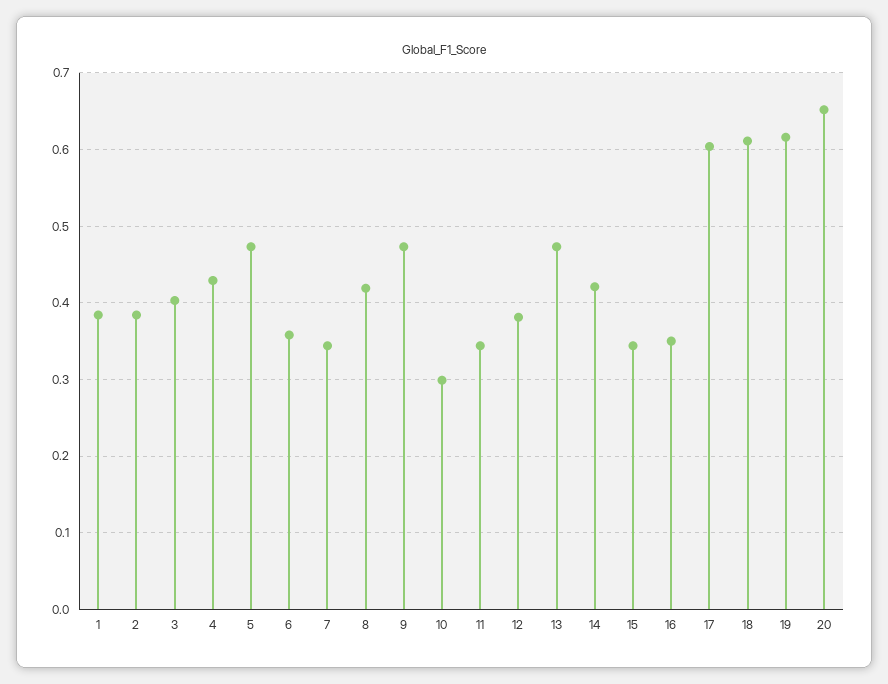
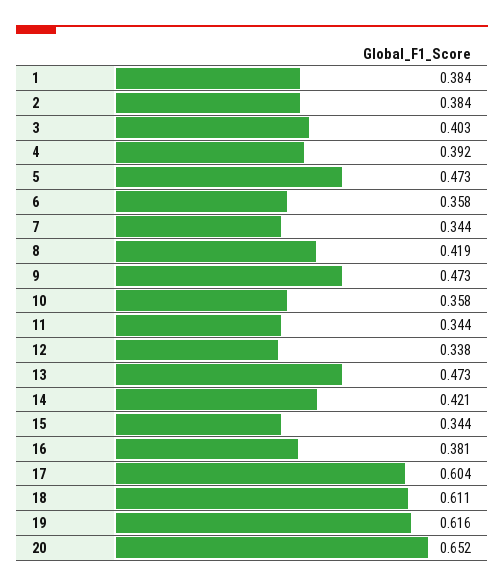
4: 0.43 -> 0.392
10: 0.3 -> 0.358
12: 0.38 -> 0.338
16: 0.35 -> 0.381

